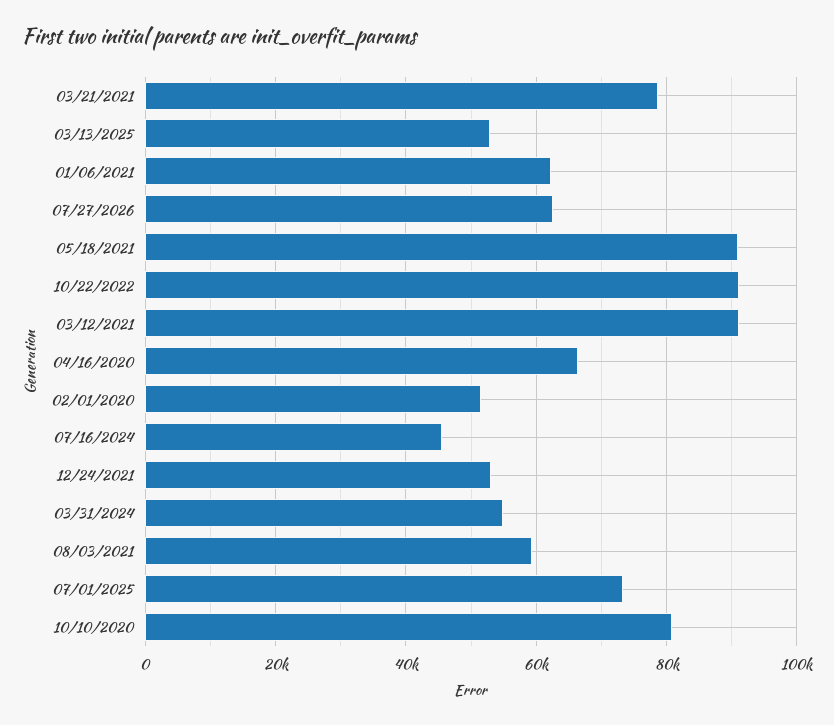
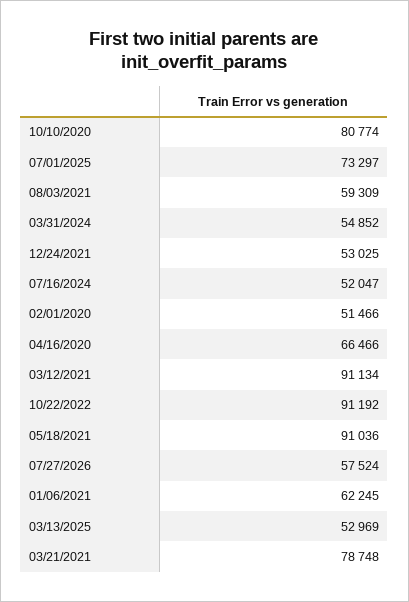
07/27/2026: 62000 -> 57524
07/16/2024: 46000 -> 52047

